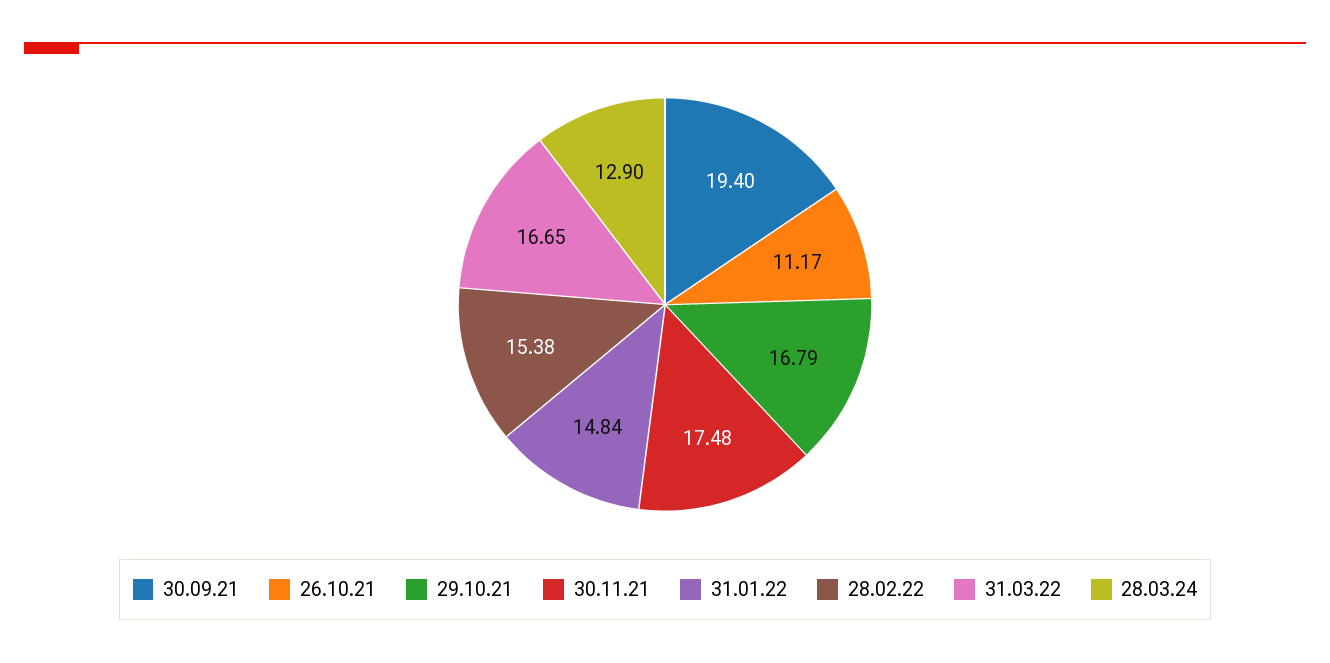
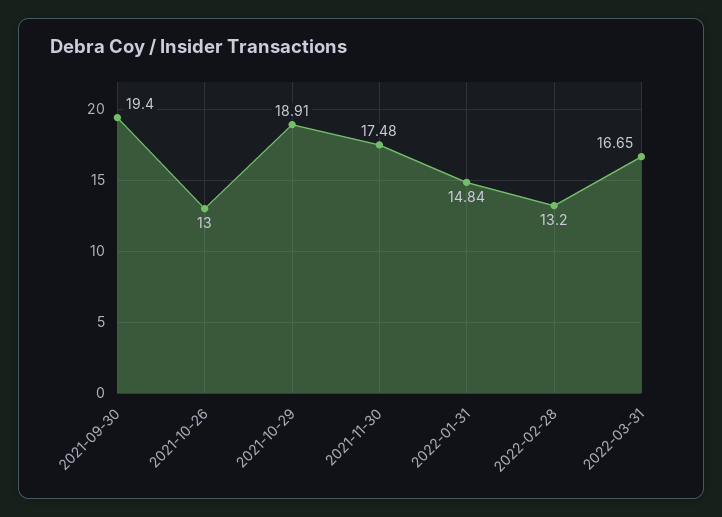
26.10.21: 11.17 -> 13
29.10.21: 16.79 -> 18.91
28.02.22: 15.38 -> 13.2
28.03.24: 12.9 -> none

